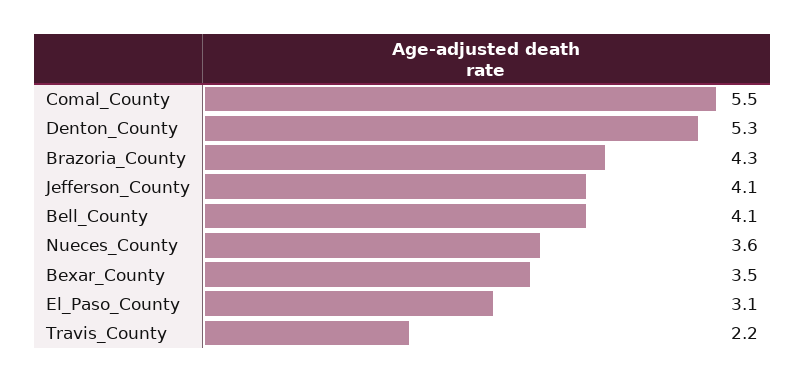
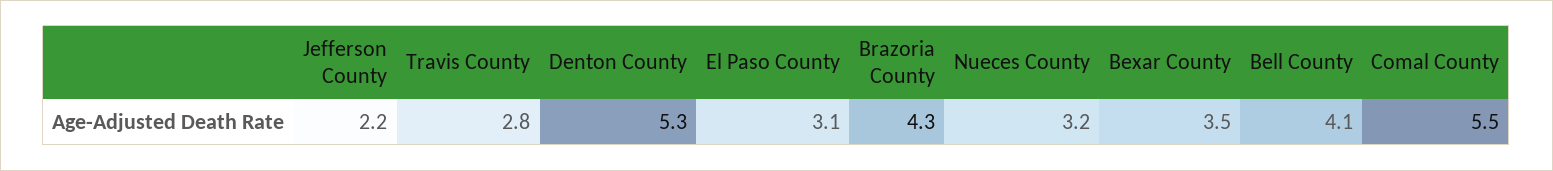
Jefferson_County: 4.1 -> 2.2
Nueces_County: 3.6 -> 3.2
Travis_County: 2.2 -> 2.8

